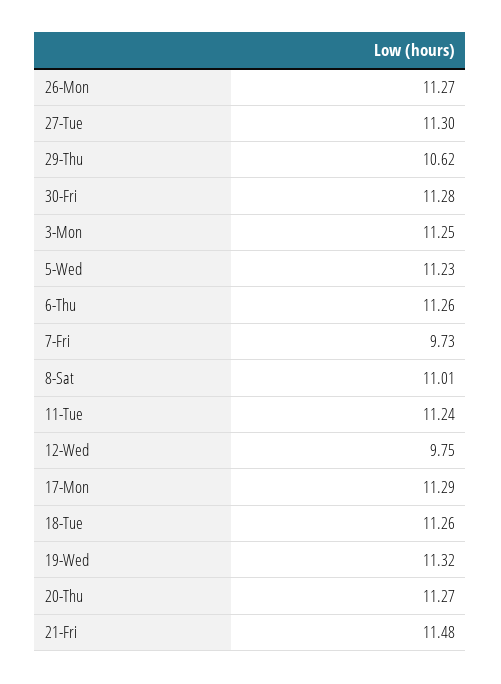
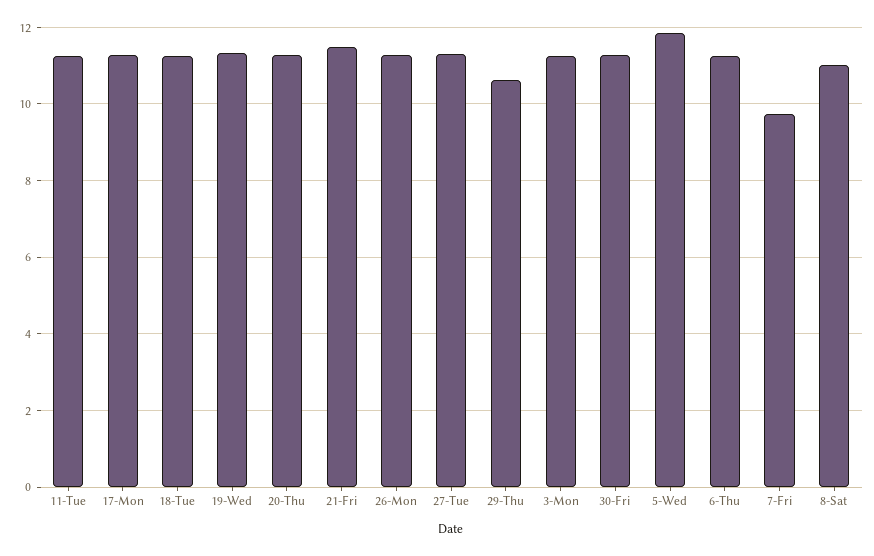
5-Wed: 11.23 -> 11.8
12-Wed: 9.75 -> none

